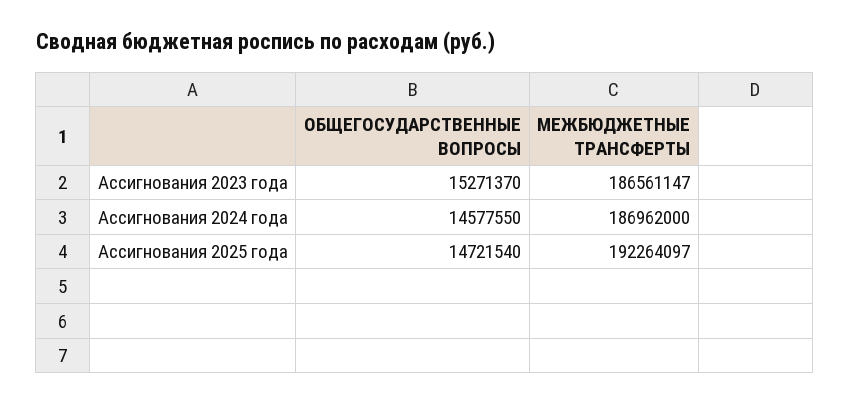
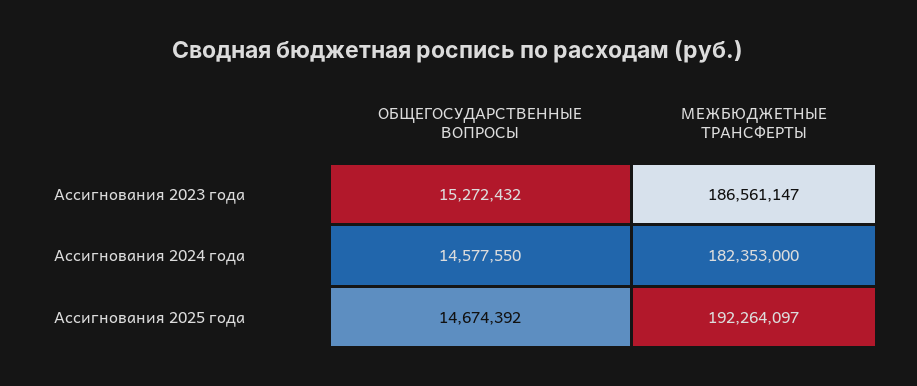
ОБЩЕГОСУДАРСТВЕННЫЕ ВОПРОСЫ, Ассигнования 2023 года: 15271370 -> 15272432
МЕЖБЮДЖЕТНЫЕ ТРАНСФЕРТЫ, Ассигнования 2024 года: 186962000 -> 182353000
ОБЩЕГОСУДАРСТВЕННЫЕ ВОПРОСЫ, Ассигнования 2025 года: 14721540 -> 14674392

